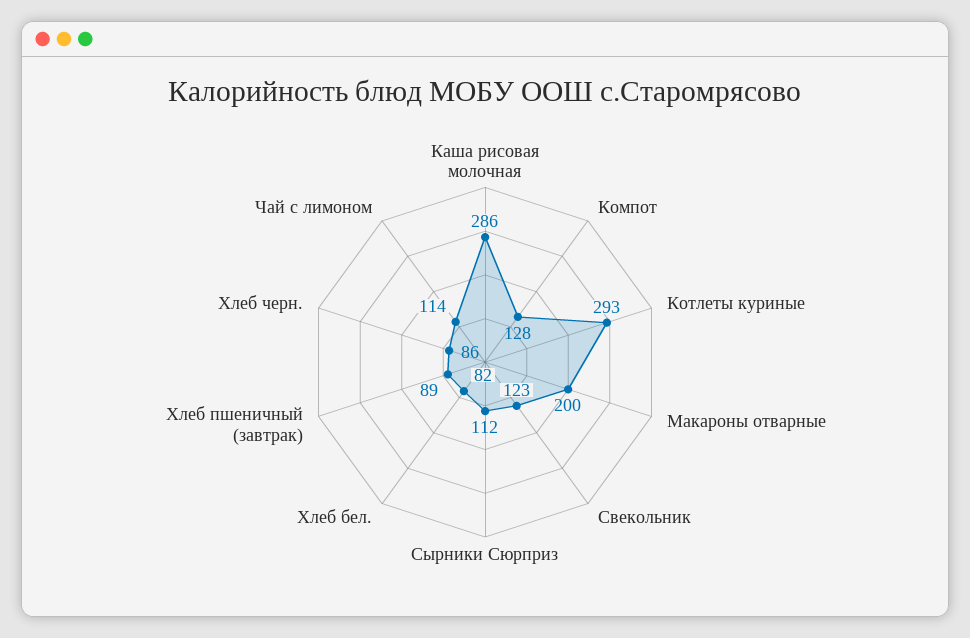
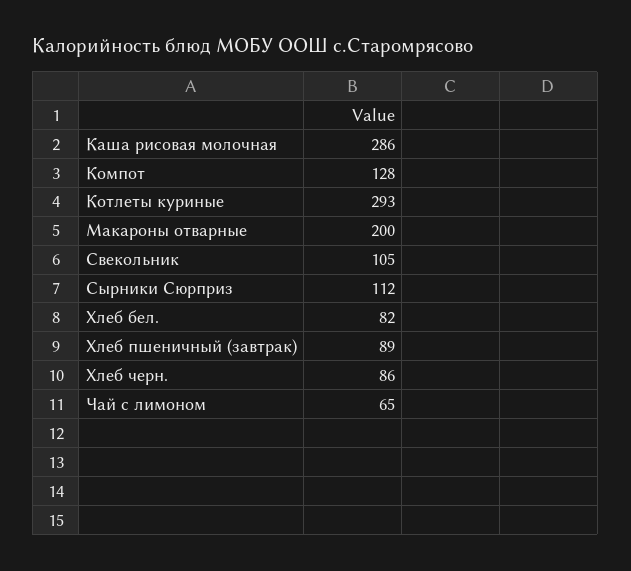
Свекольник: 123 -> 105
Чай с лимоном: 114 -> 65

